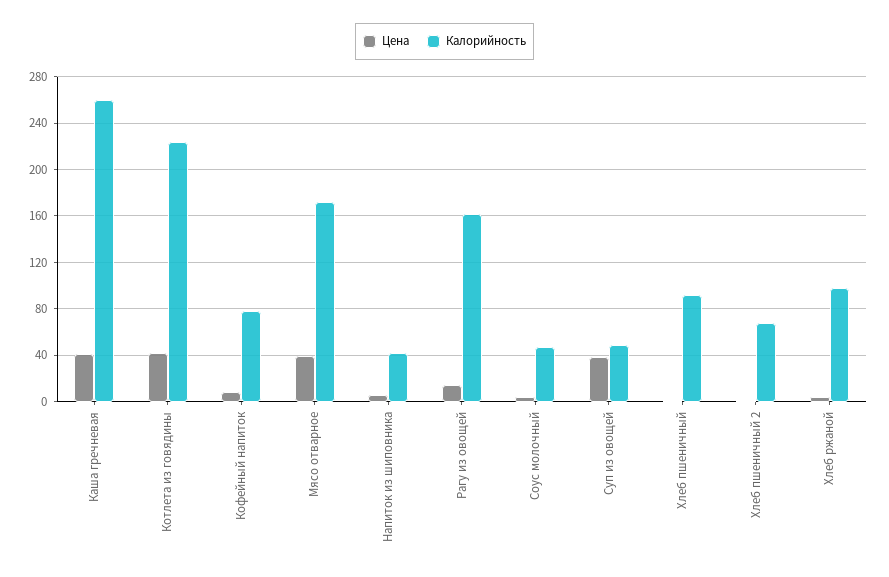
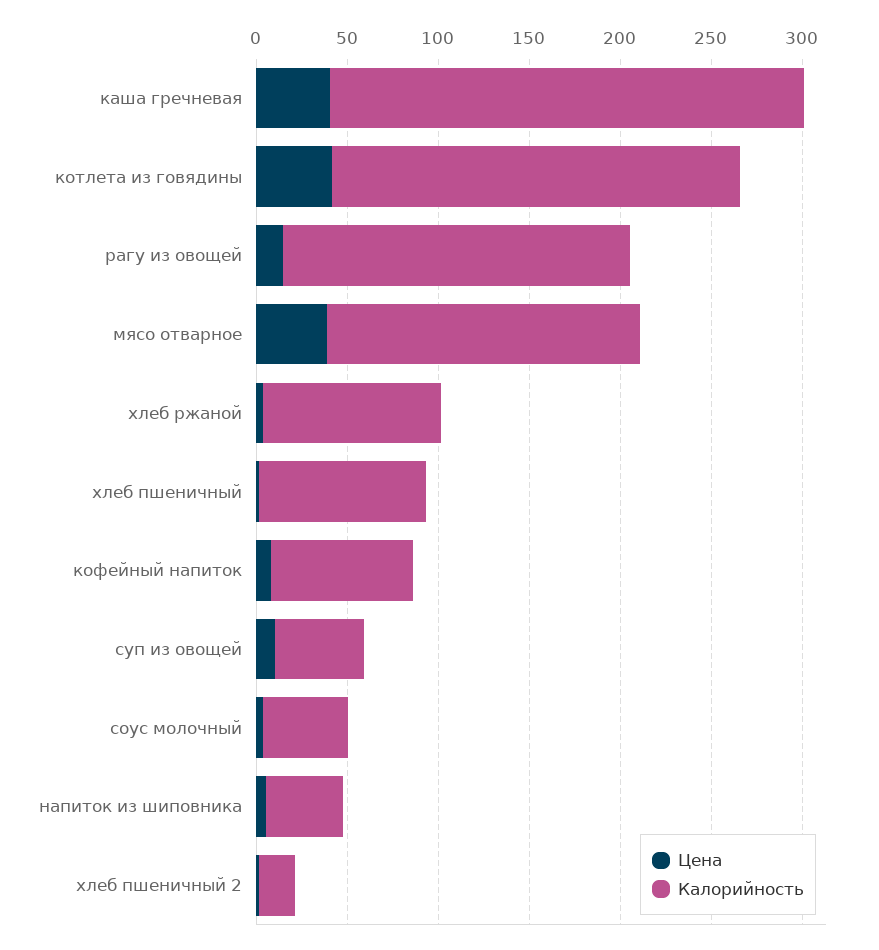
Калорийность, Рагу из овощей: 160 -> 190
Цена, Суп из овощей: 40 -> 10
Калорийность, Хлеб пшеничный 2: 70 -> 20

